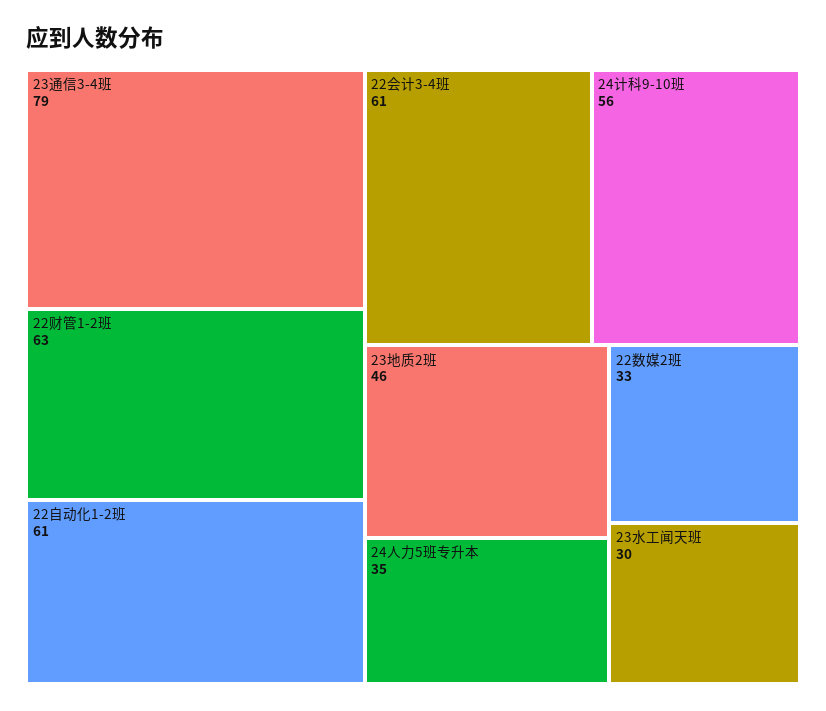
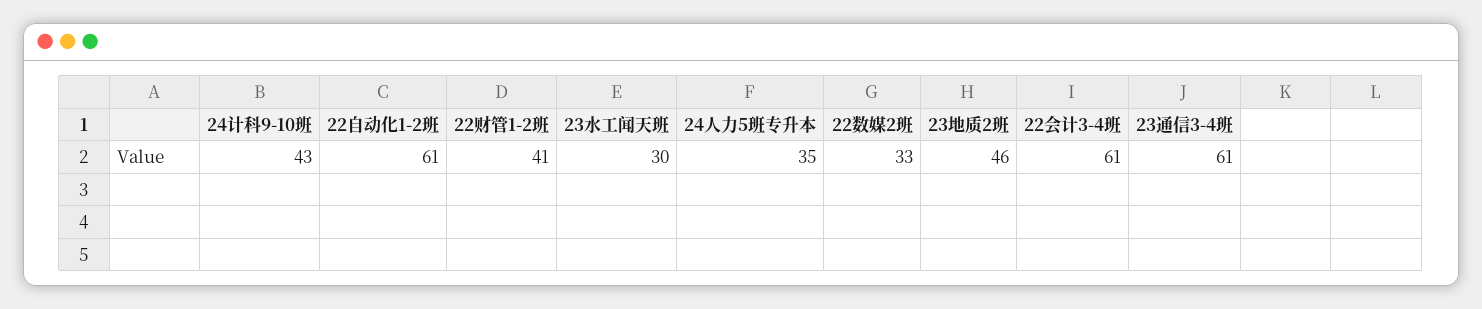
23通信3-4班: 79 -> 61
22财管1-2班: 63 -> 41
24计科9-10班: 56 -> 43

